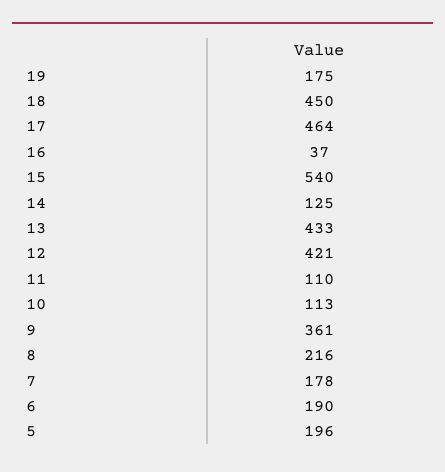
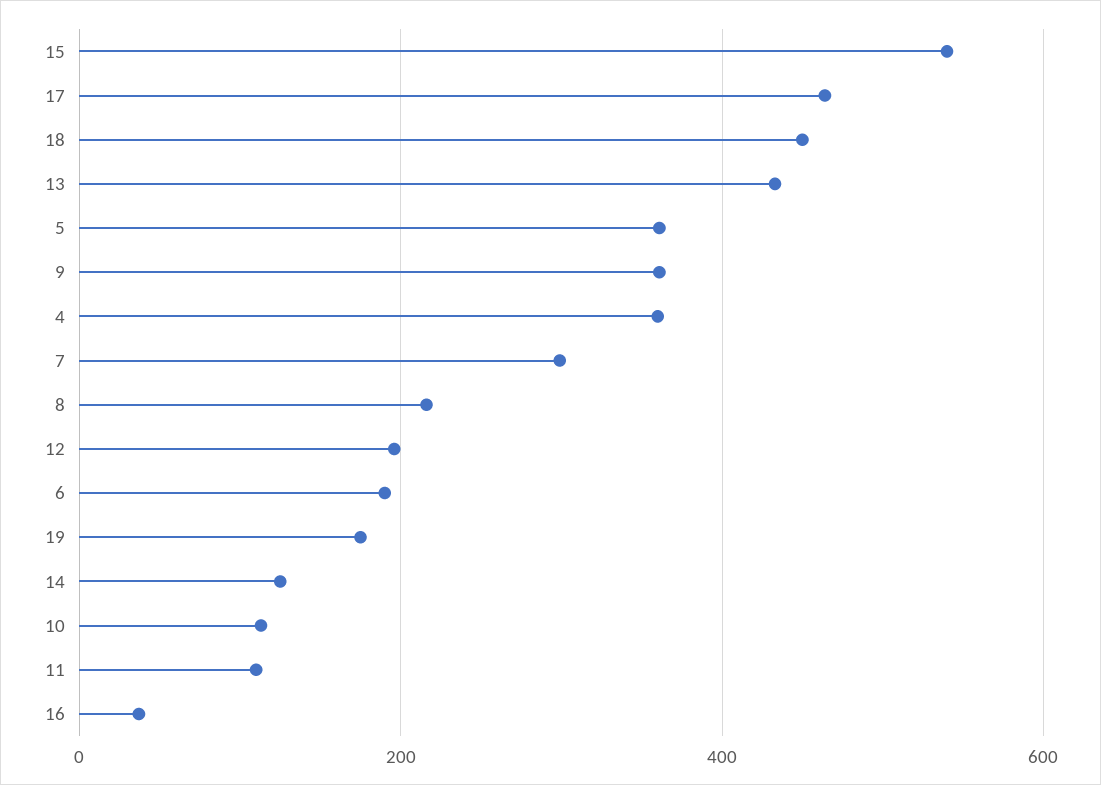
12: 421 -> 200
7: 178 -> 300
5: 196 -> 360
4: none -> 360

